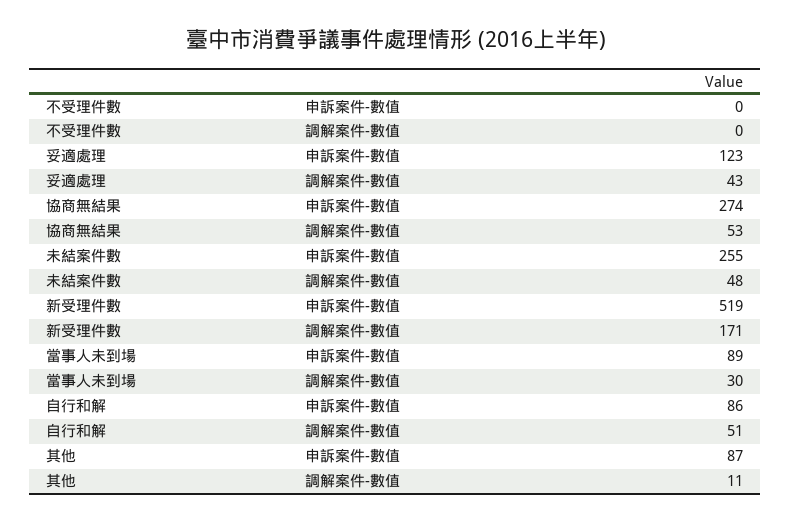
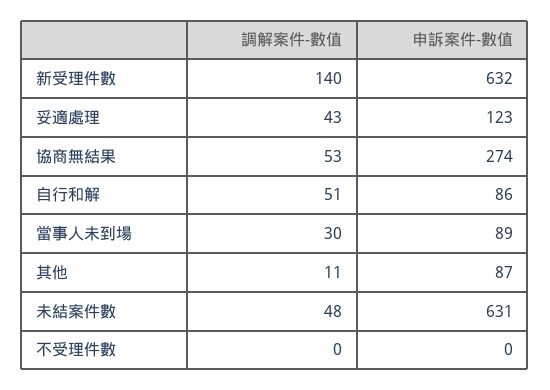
未結案件數, 申訴案件-數值: 255 -> 631
新受理件數, 申訴案件-數值: 519 -> 632
新受理件數, 調解案件-數值: 171 -> 140

